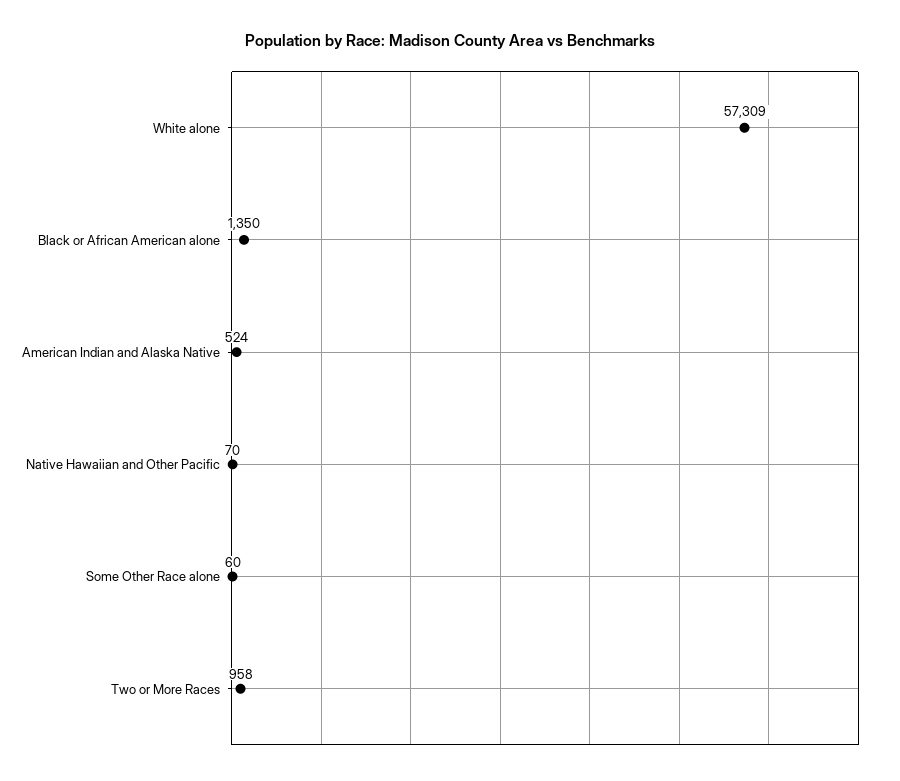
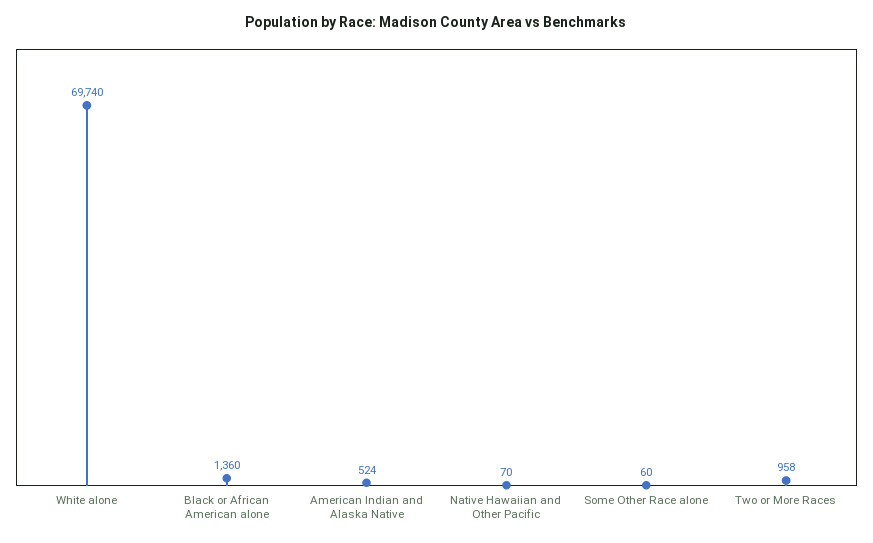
White alone: 57309 -> 69740
Black or African American alone: 1350 -> 1360

